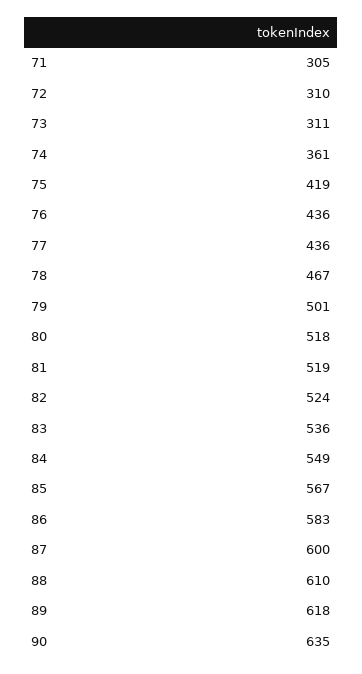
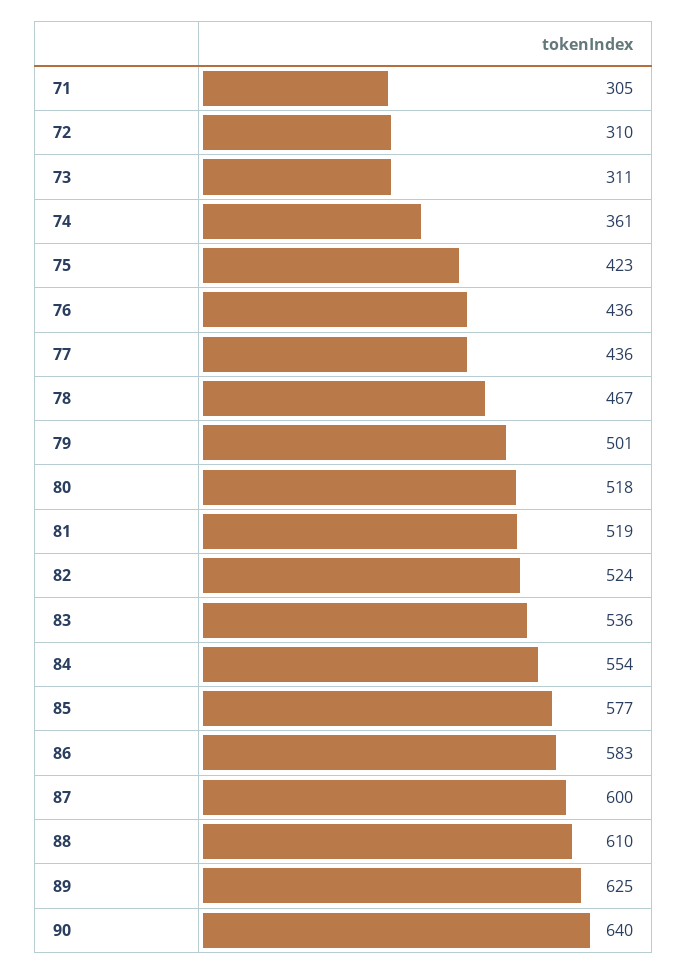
75: 419 -> 423
84: 549 -> 554
85: 567 -> 577
89: 618 -> 625
90: 635 -> 640

